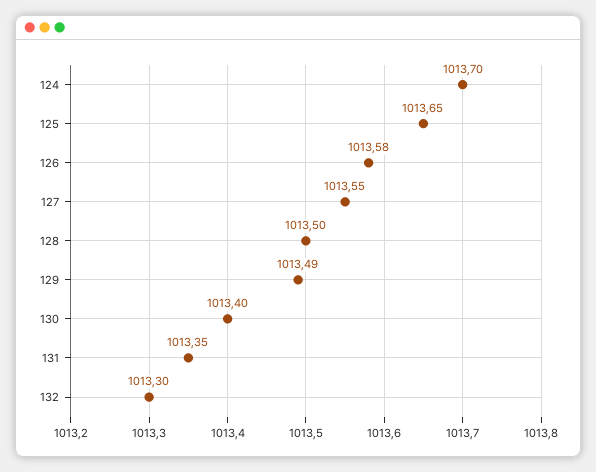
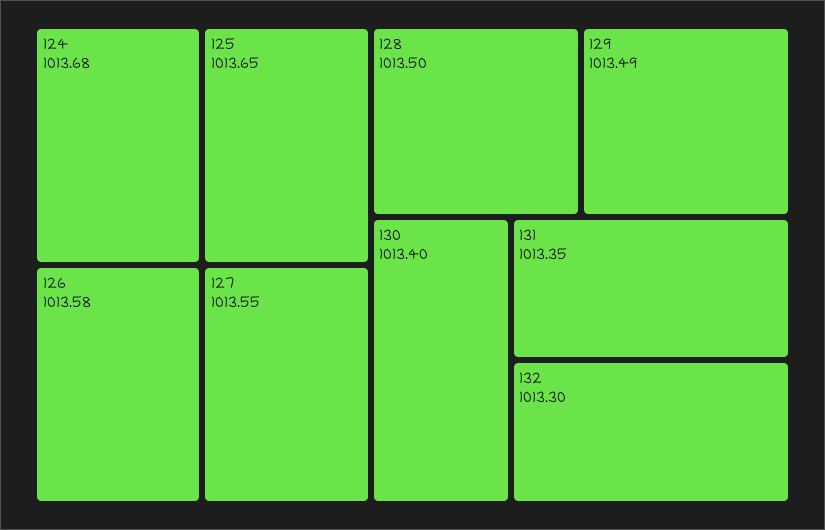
124: 1013.7 -> 1013.68

